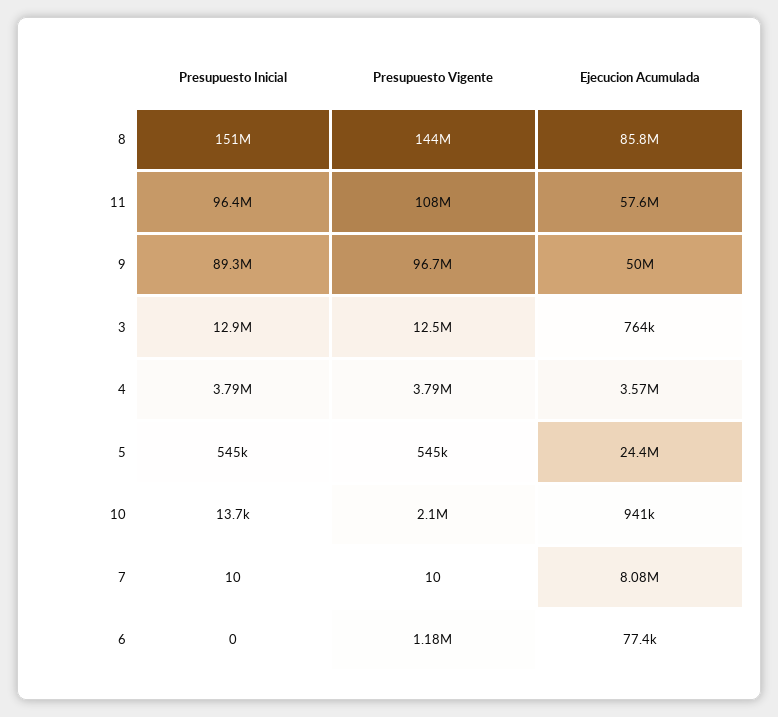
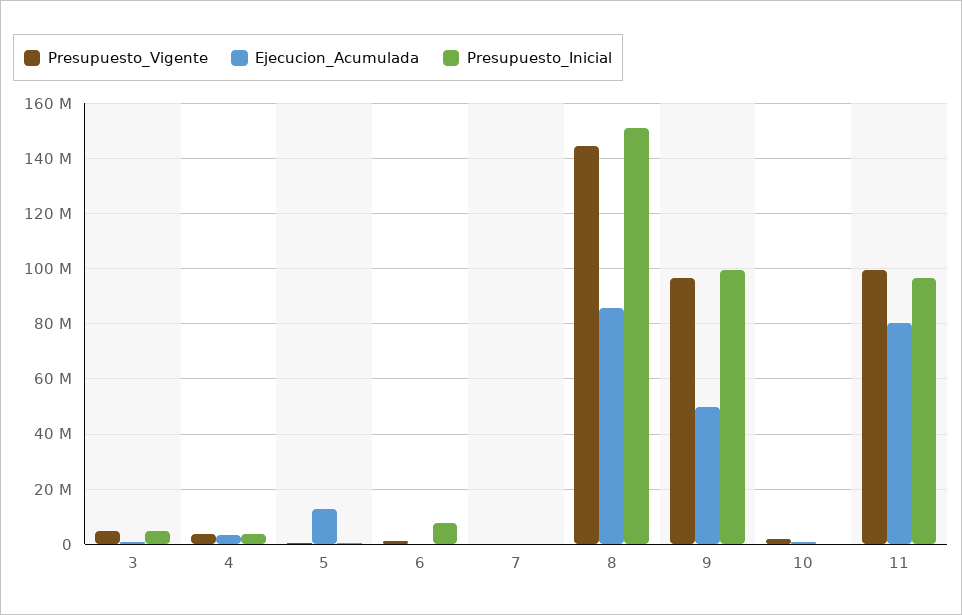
Presupuesto Vigente, 11: 108000000 -> 100000000
Ejecucion Acumulada, 11: 57600000 -> 80000000
Presupuesto Inicial, 9: 89300000 -> 100000000
Presupuesto Inicial, 3: 12900000 -> 5000000
Presupuesto Vigente, 3: 12500000 -> 5000000
Ejecucion Acumulada, 5: 24400000 -> 12500000
Ejecucion Acumulada, 7: 8080000 -> 0
Presupuesto Inicial, 6: 0 -> 7500000

